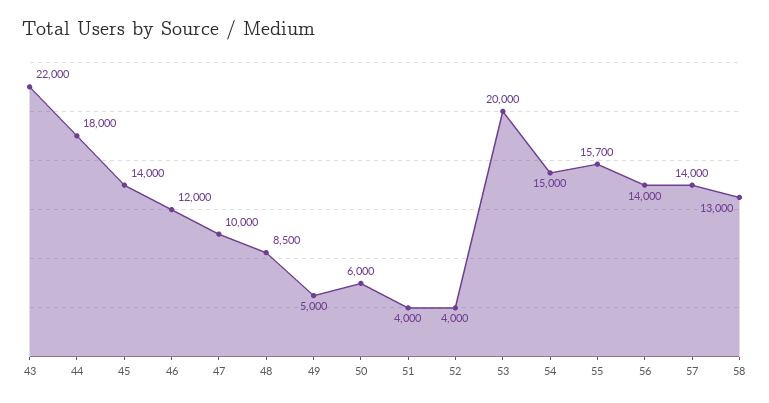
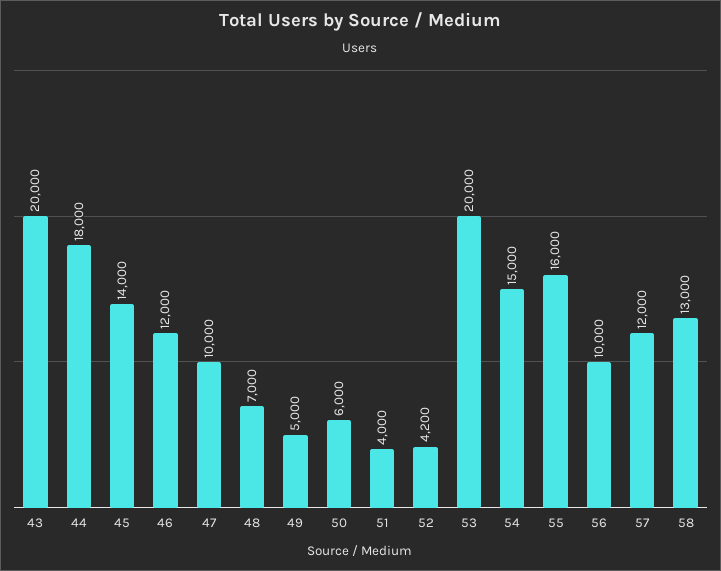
43: 22000 -> 20000
48: 8500 -> 7000
52: 4000 -> 4200
55: 15700 -> 16000
56: 14000 -> 10000
57: 14000 -> 12000

